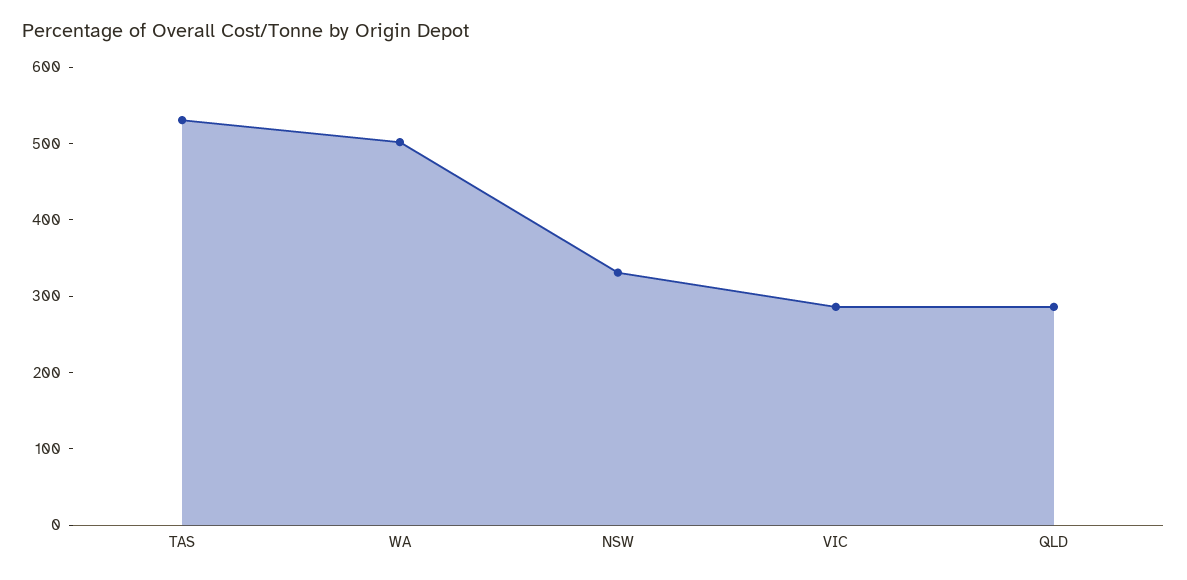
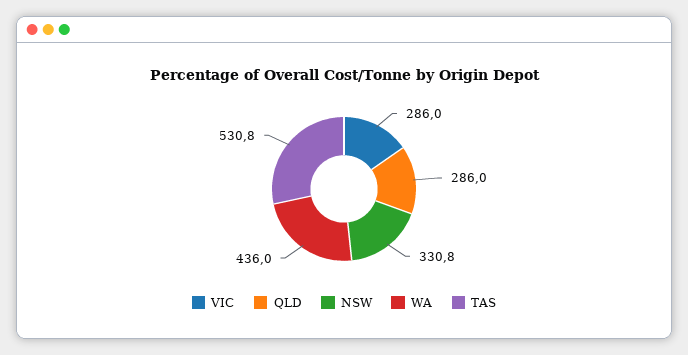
WA: 500 -> 436

